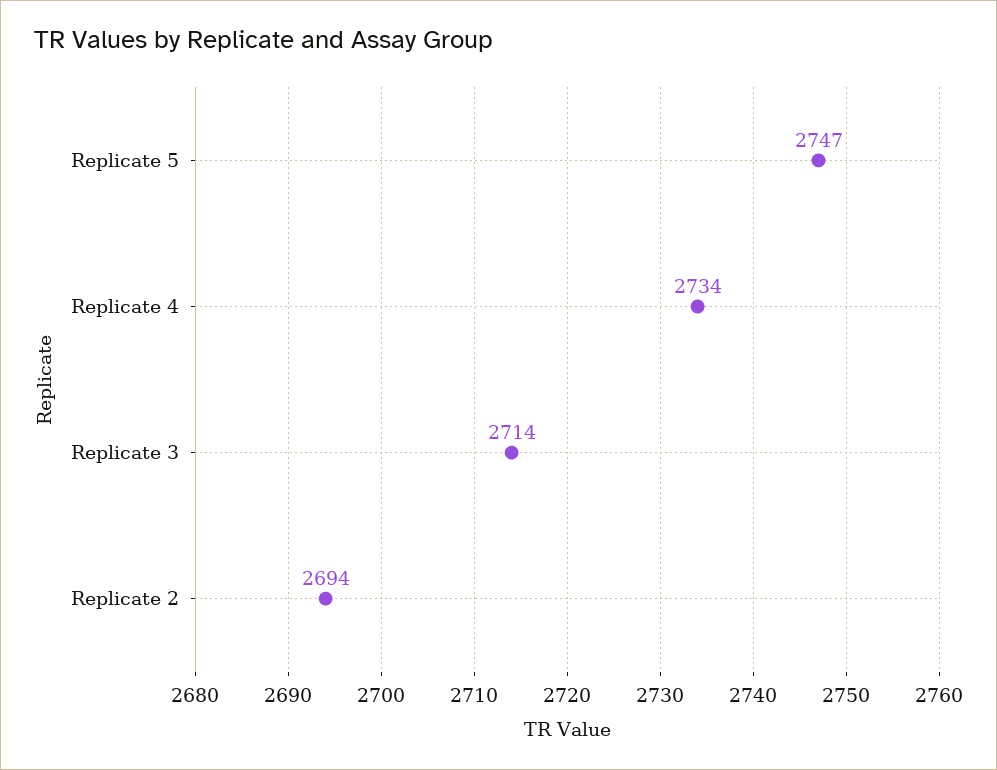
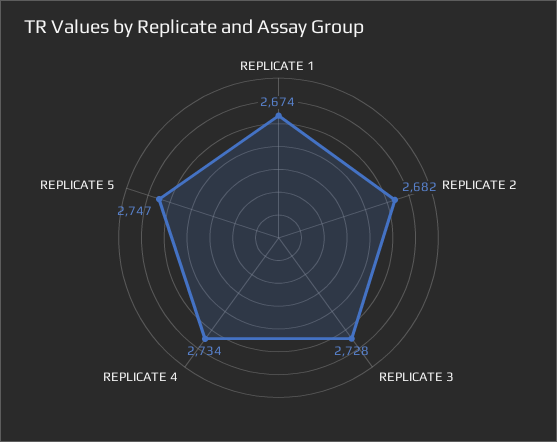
Replicate 3: 2714 -> 2728
Replicate 2: 2694 -> 2682
REPLICATE 1: none -> 2674

